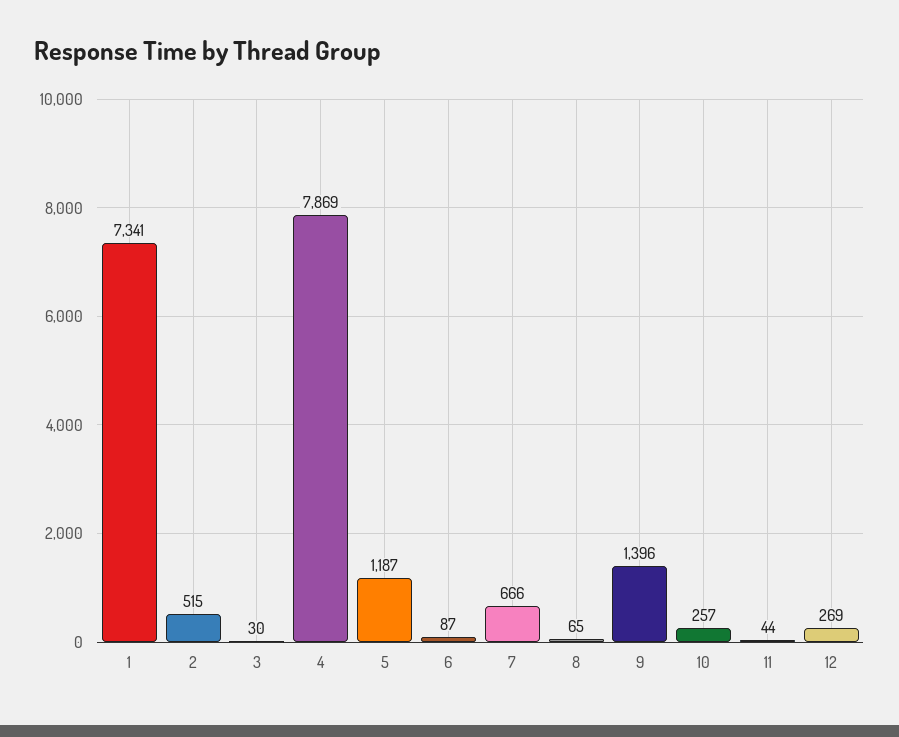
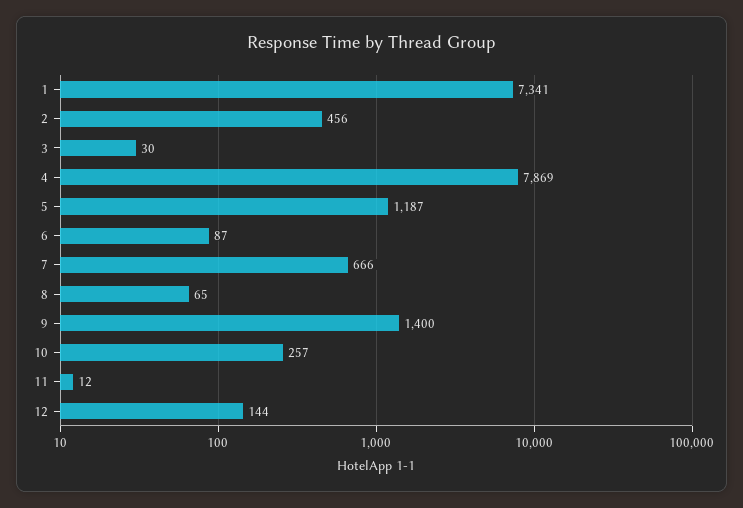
2: 515 -> 456
9: 1396 -> 1400
11: 44 -> 12
12: 269 -> 144

